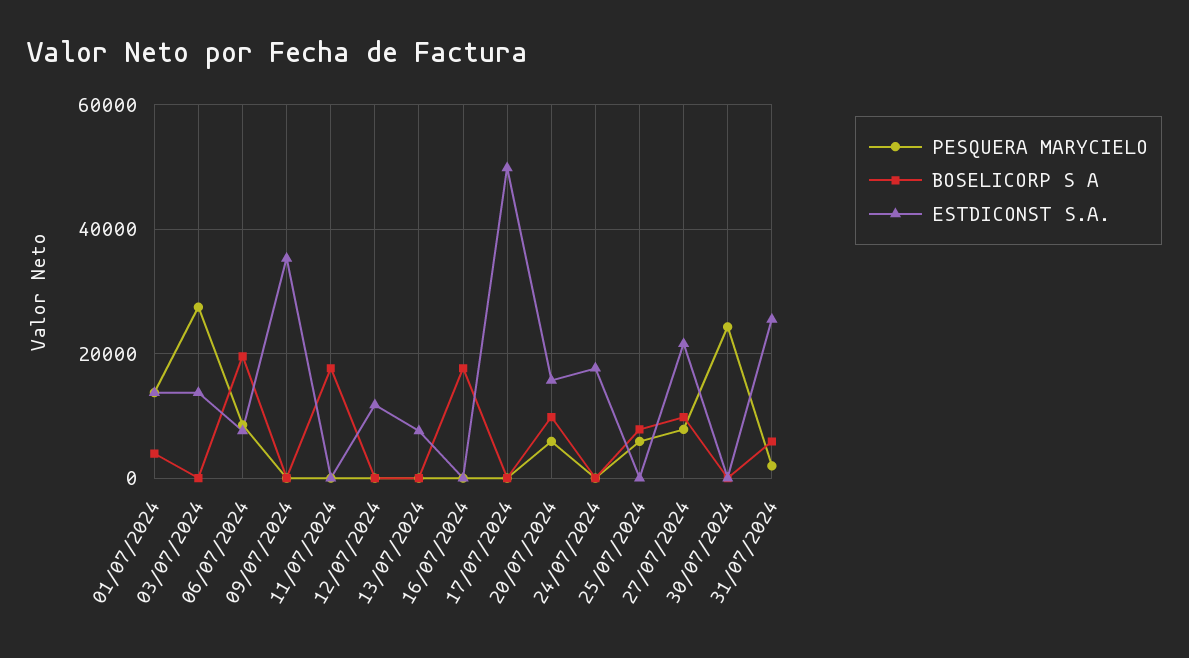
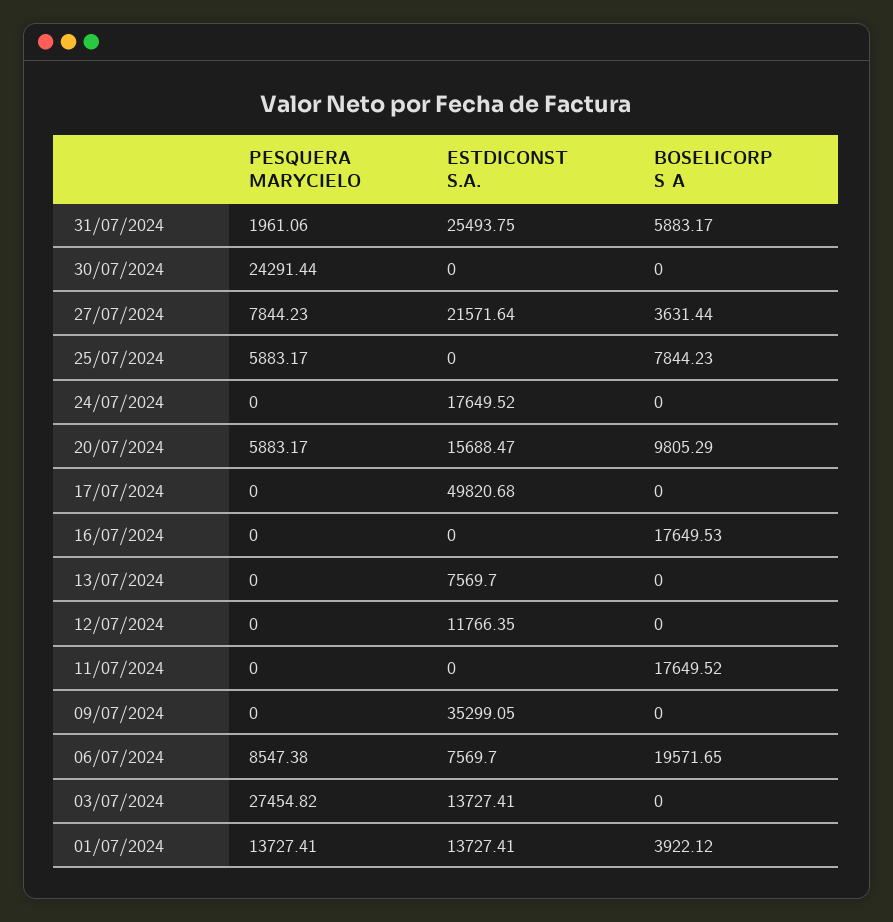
BOSELICORP S A, 27/07/2024: 10000 -> 3631.44

